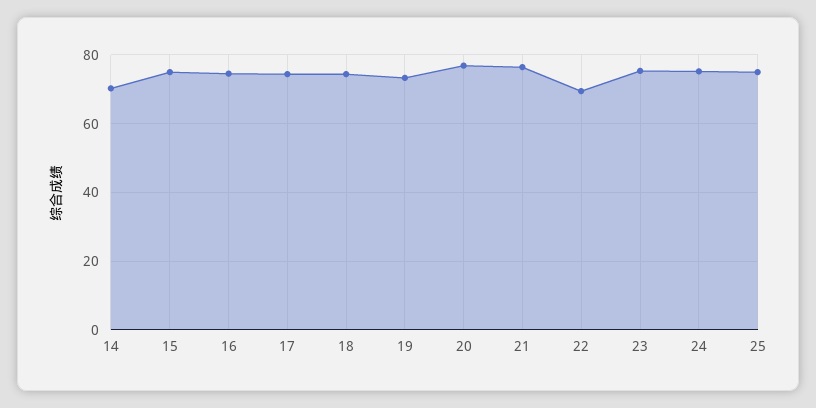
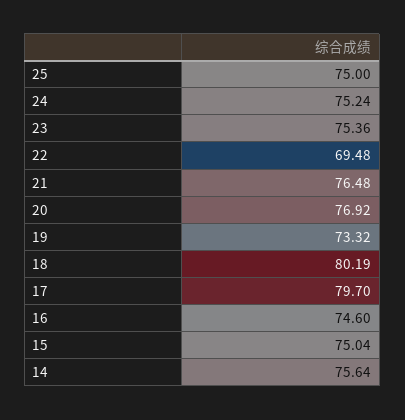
14: 70 -> 75.64
17: 74 -> 79.7
18: 74 -> 80.19

